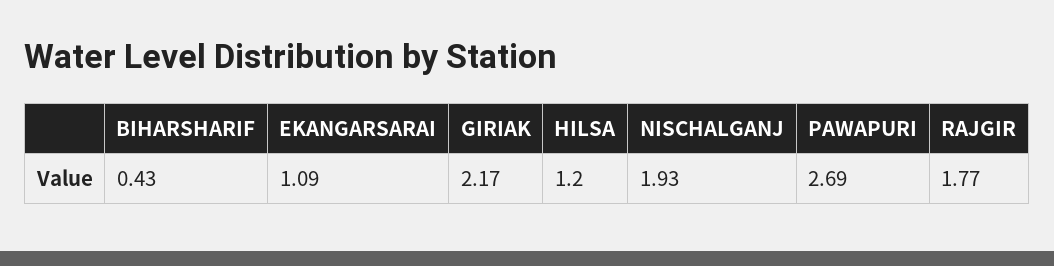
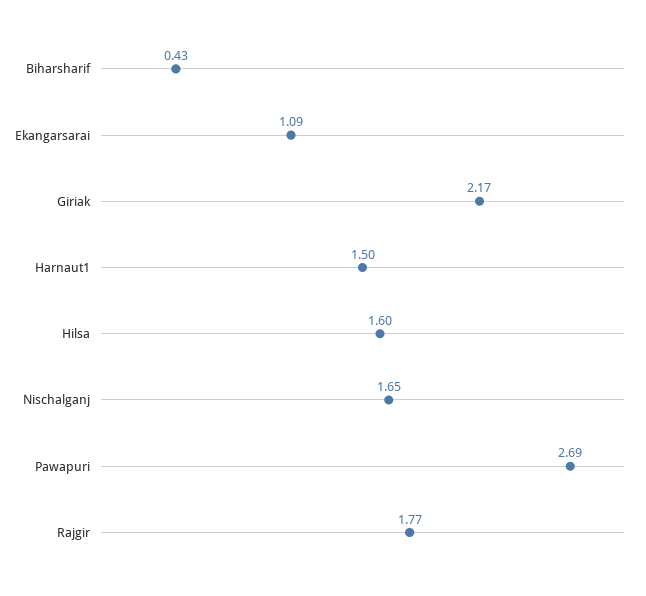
HILSA: 1.2 -> 1.6
NISCHALGANJ: 1.93 -> 1.65
Harnaut1: none -> 1.5

